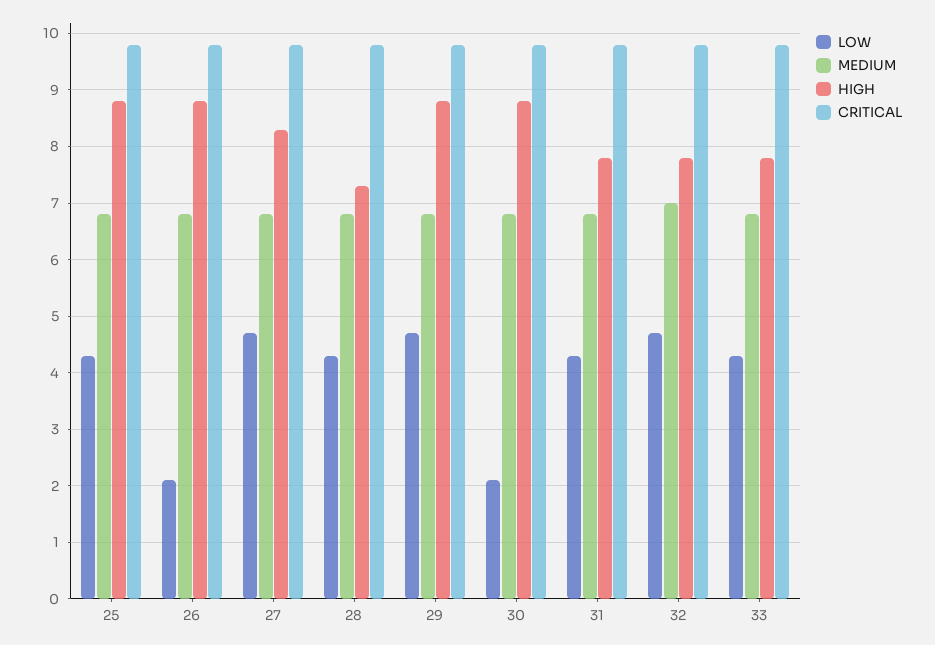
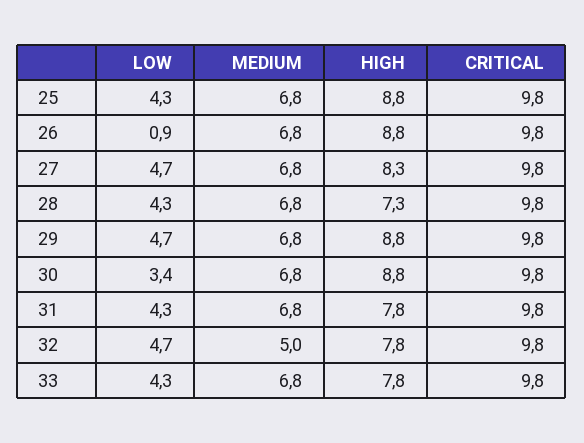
LOW, 26: 2 -> 0.9
LOW, 30: 2 -> 3.4
MEDIUM, 32: 7 -> 5

